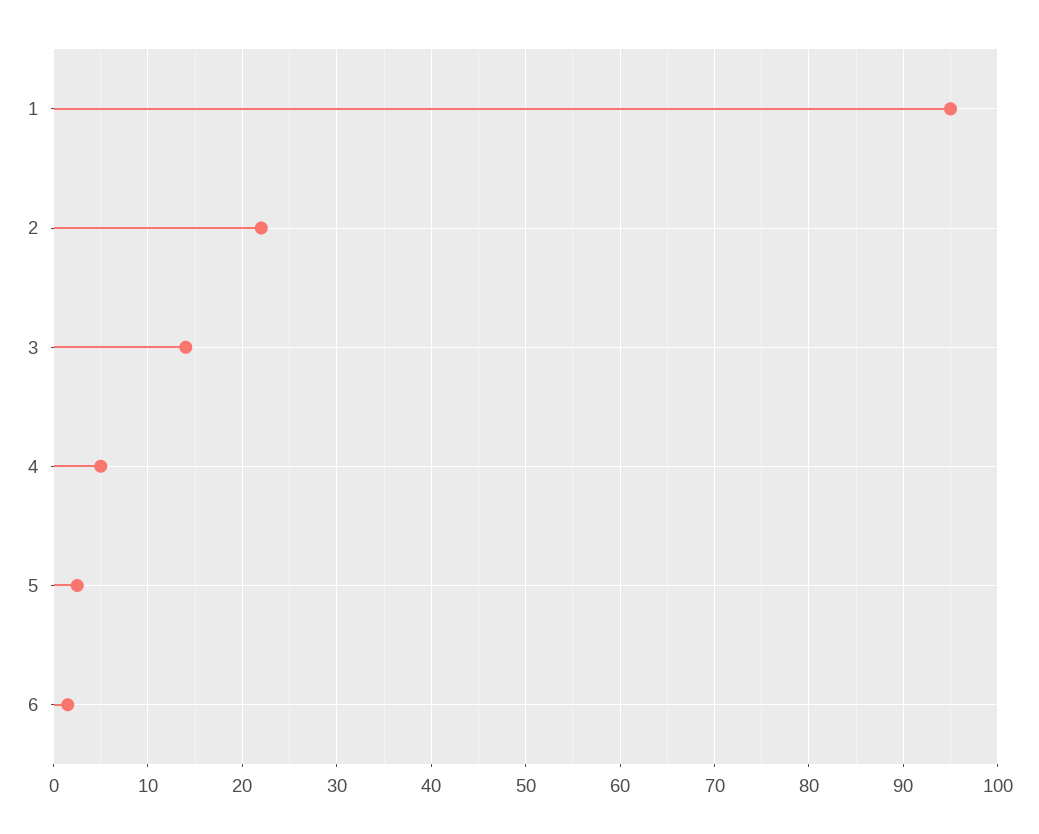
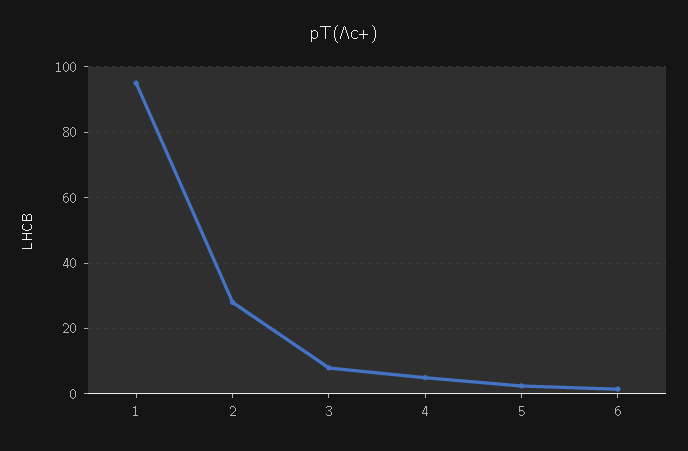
2: 22 -> 28
3: 14 -> 8

